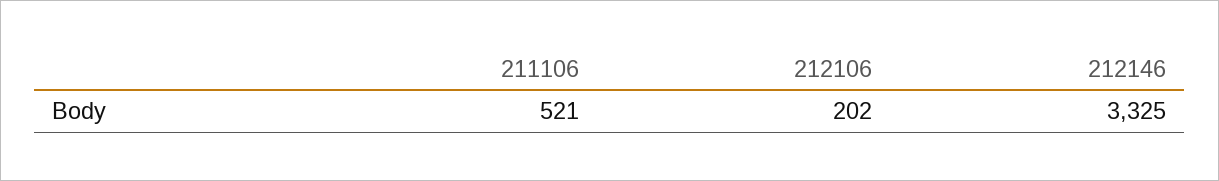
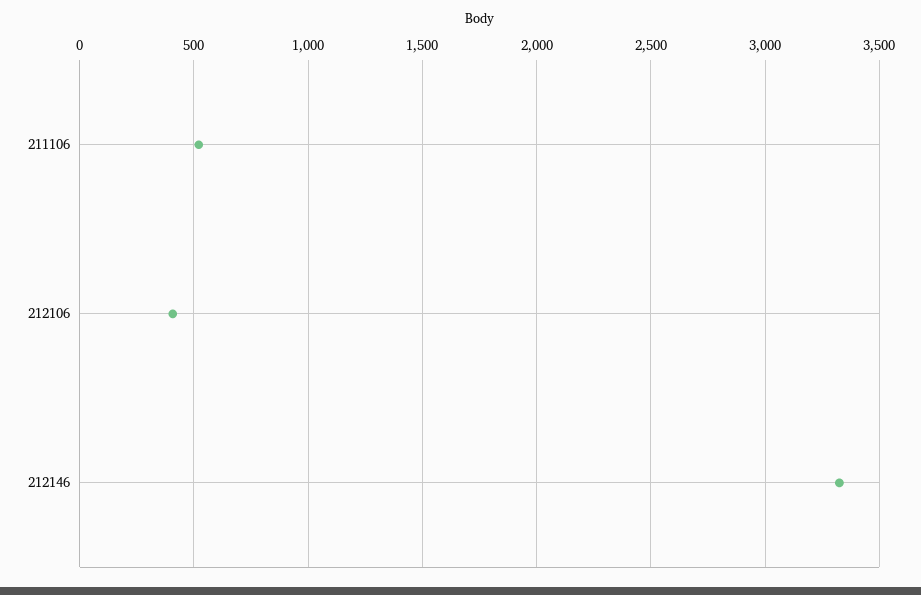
212106: 202 -> 400

